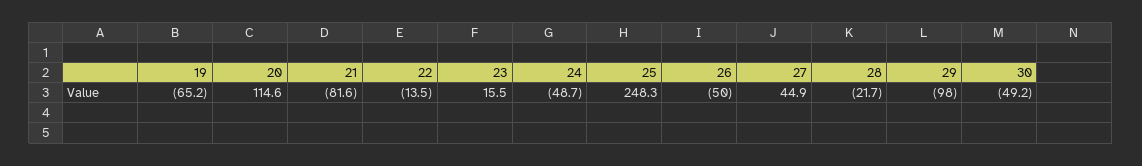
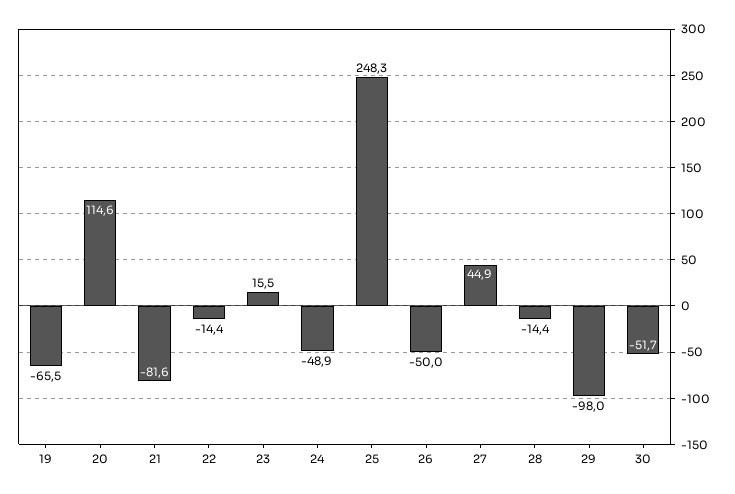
19: -65.2 -> -65.5
22: -13.5 -> -14.4
24: -48.7 -> -48.9
28: -21.7 -> -14.4
30: -49.2 -> -51.7

